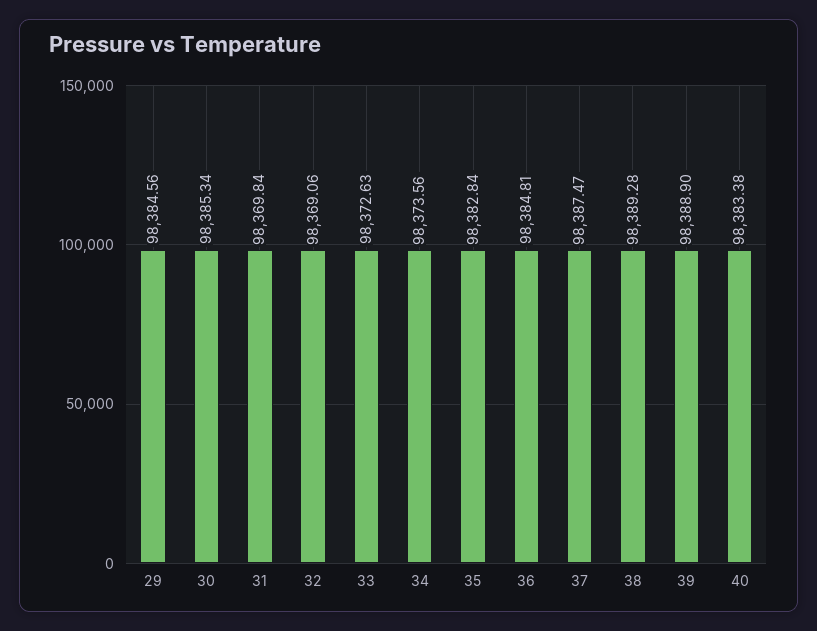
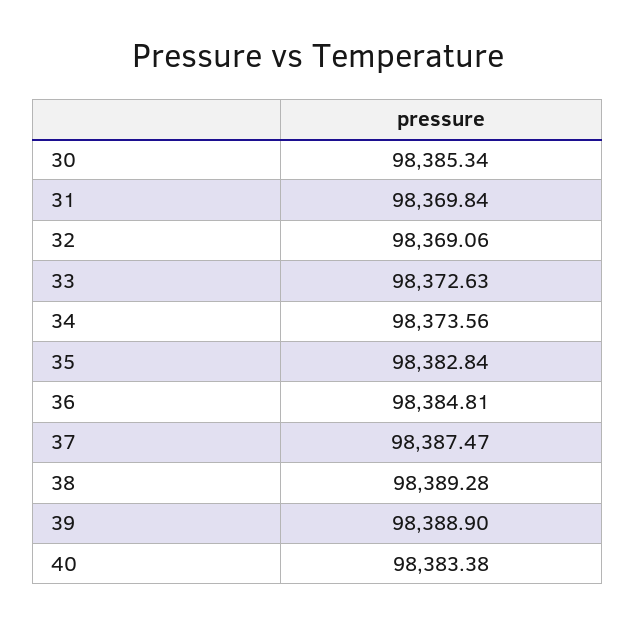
29: 98384.56 -> none

